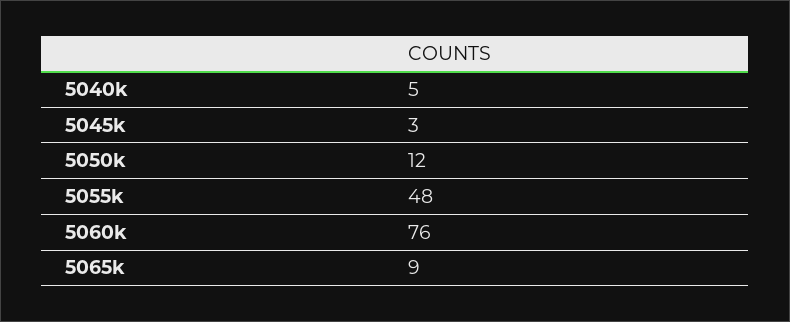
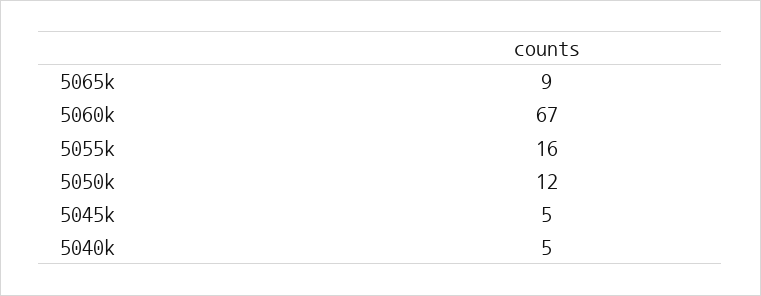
5045k: 3 -> 5
5055k: 48 -> 16
5060k: 76 -> 67

